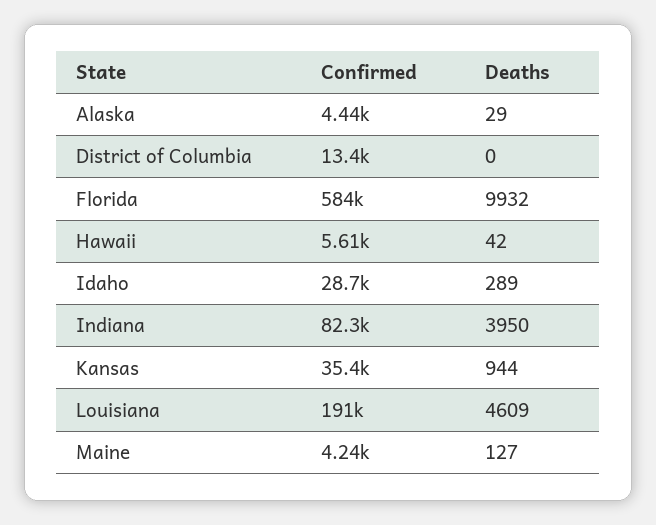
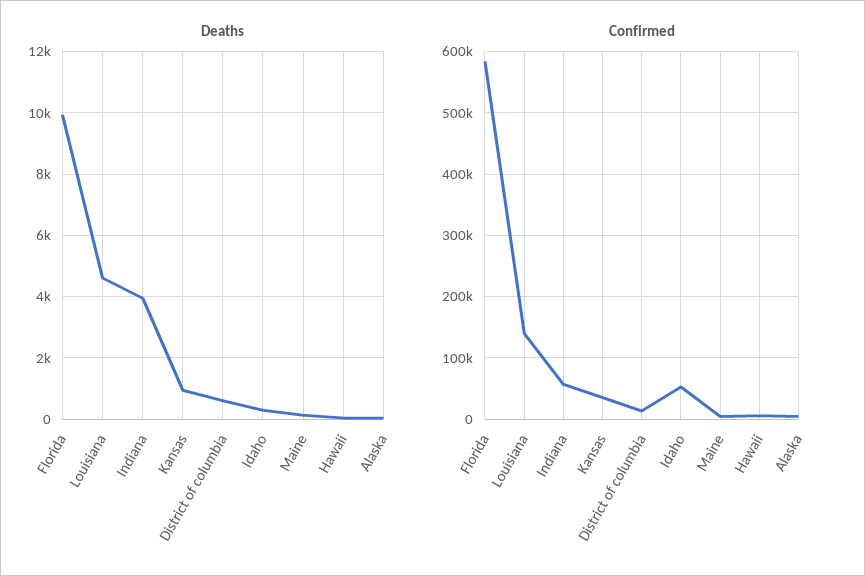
Deaths, District of Columbia: 0 -> 600
Confirmed, Idaho: 28700 -> 50000
Confirmed, Indiana: 82300 -> 60000
Confirmed, Louisiana: 191000 -> 140000

